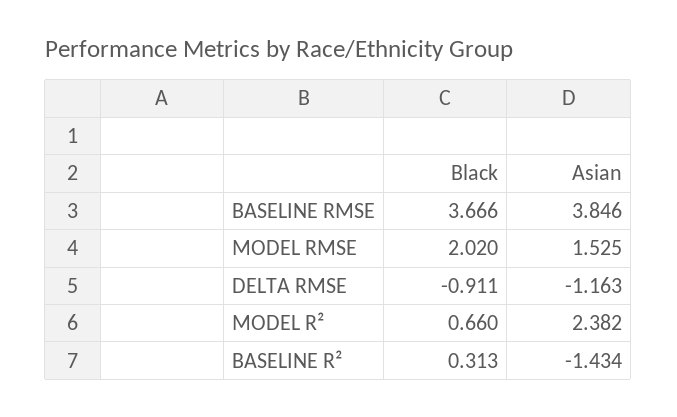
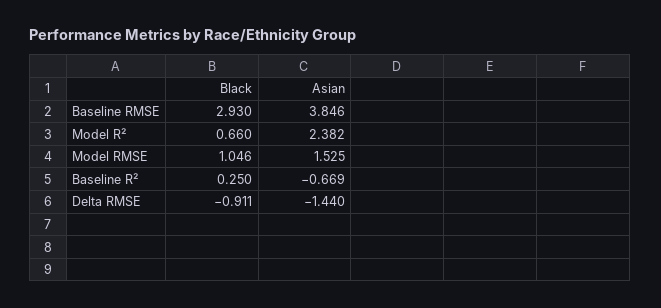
Black, BASELINE RMSE: 3.666 -> 2.93
Black, MODEL RMSE: 2.02 -> 1.046
Asian, DELTA RMSE: -1.163 -> -1.44
Black, BASELINE R²: 0.313 -> 0.25
Asian, BASELINE R²: -1.434 -> -0.669

